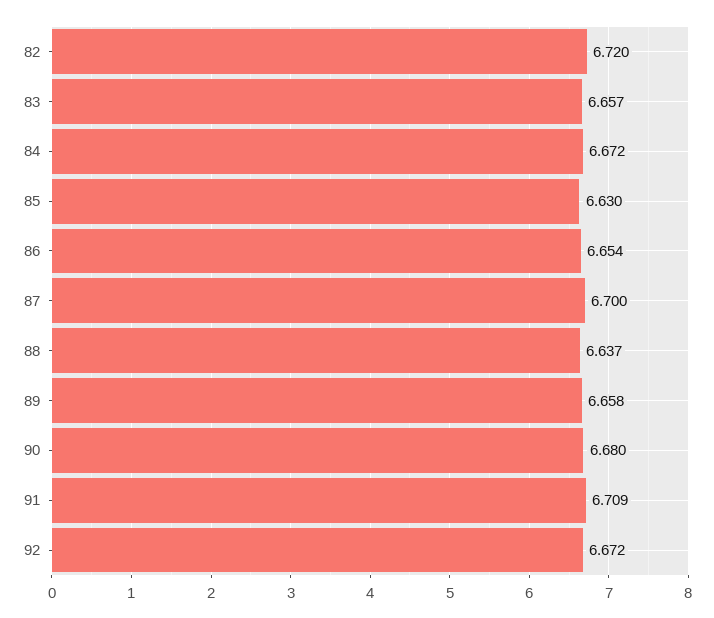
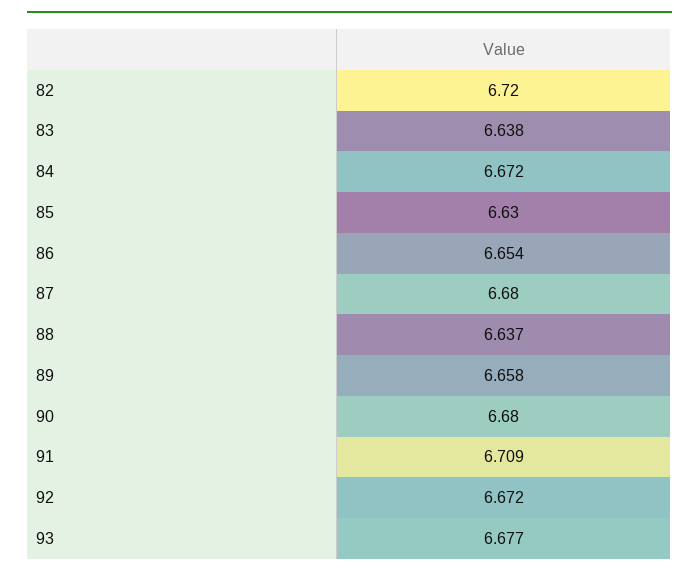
83: 6.657 -> 6.638
87: 6.7 -> 6.68
93: none -> 6.677

